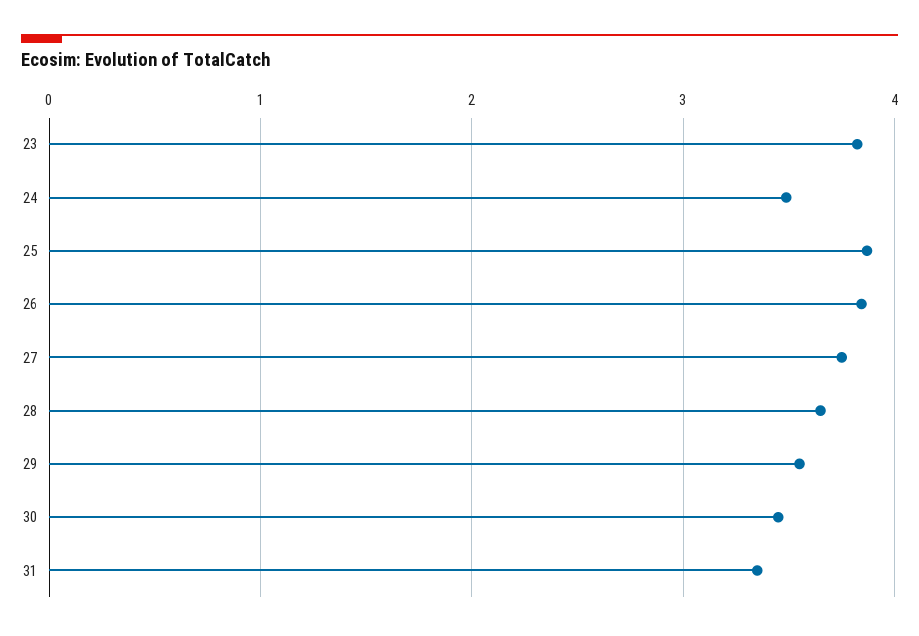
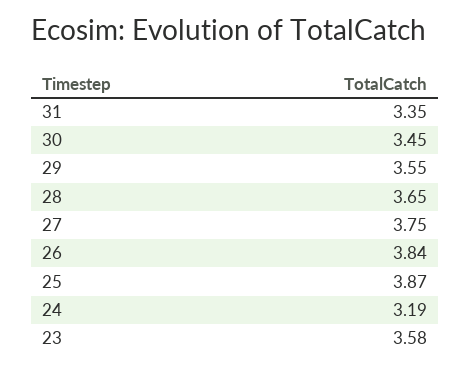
23: 3.8 -> 3.58
24: 3.5 -> 3.19

